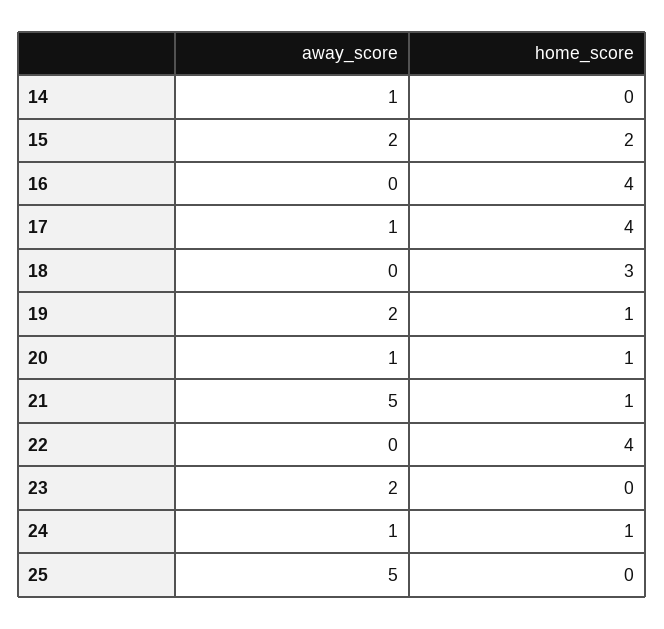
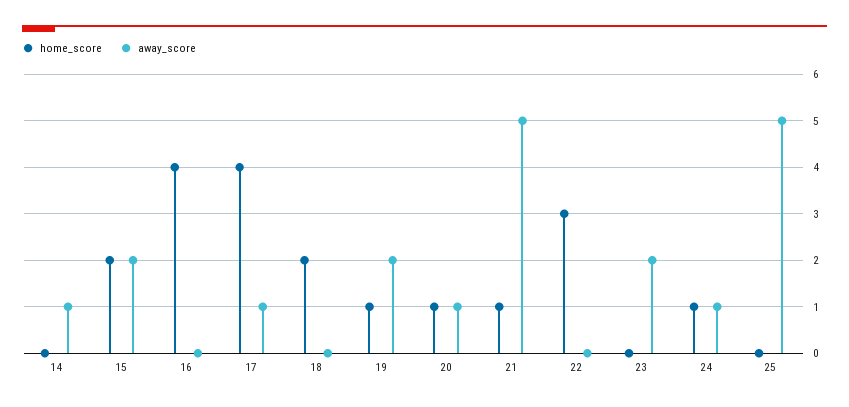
home_score, 18: 3 -> 2
home_score, 22: 4 -> 3

